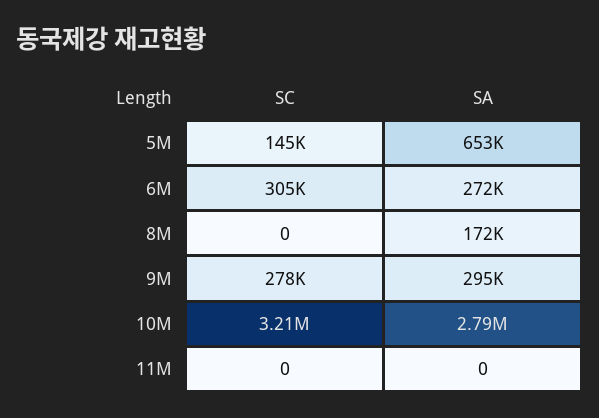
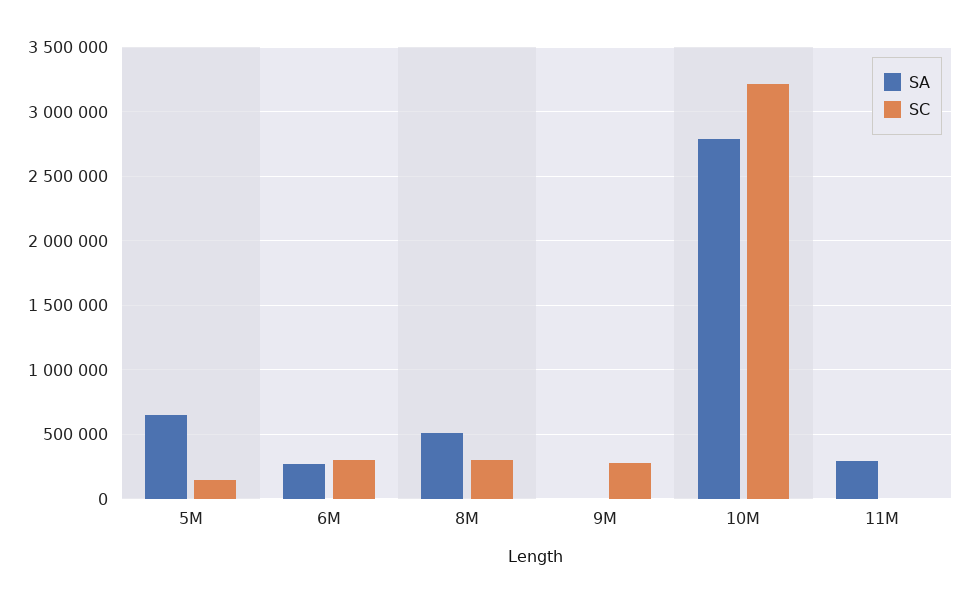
SC, 8M: 0 -> 300000
SA, 8M: 172000 -> 500000
SA, 9M: 295000 -> 0
SA, 11M: 0 -> 300000

